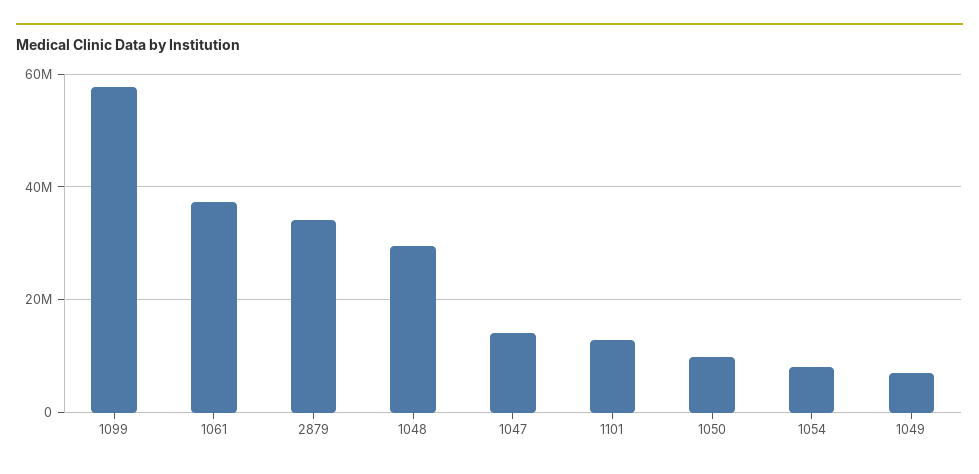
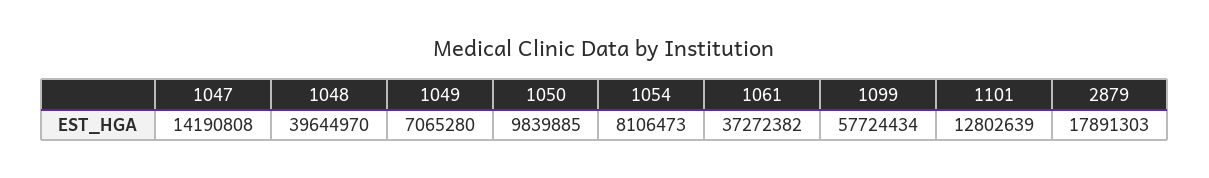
2879: 34000000 -> 17891303
1048: 30000000 -> 39644970

